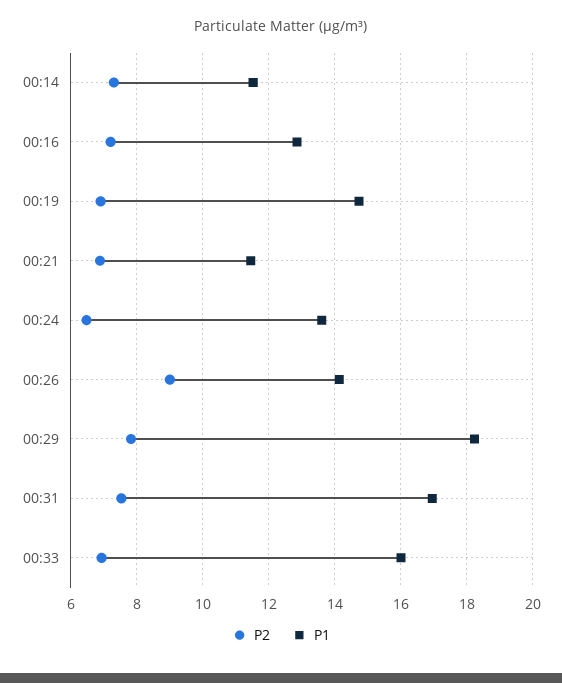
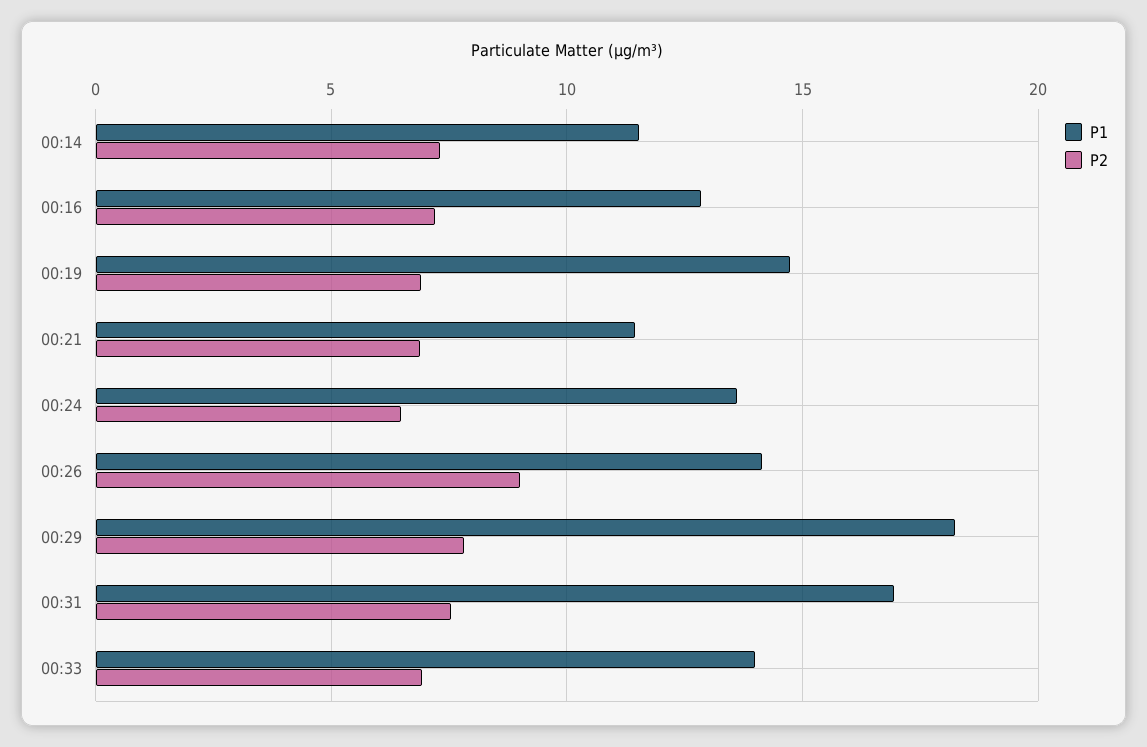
P1, 00:33: 16 -> 14

